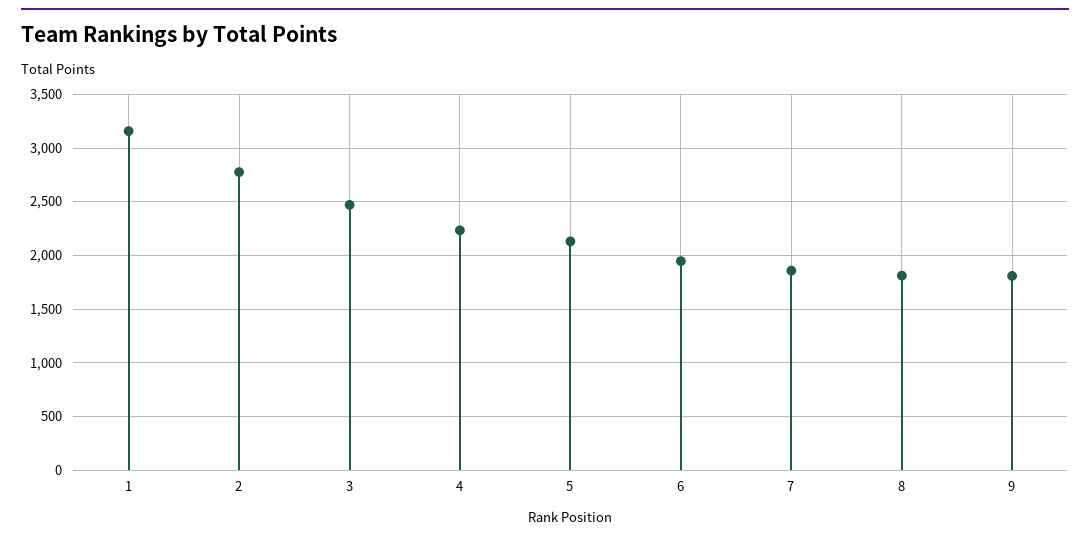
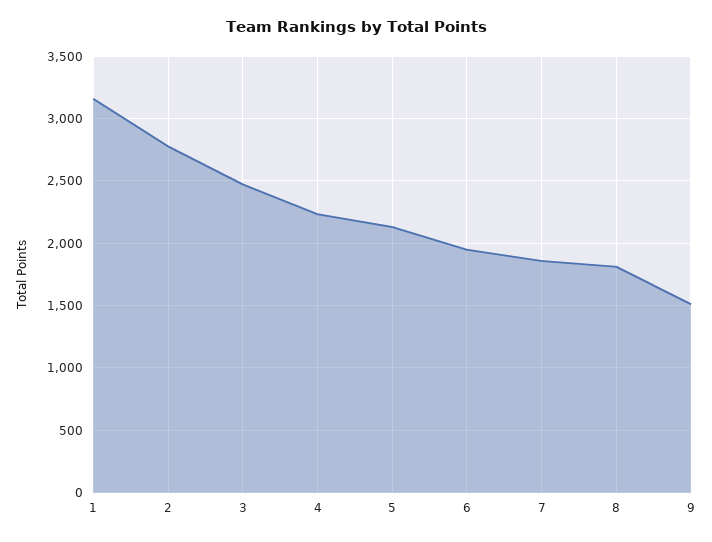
9: 1800 -> 1500

